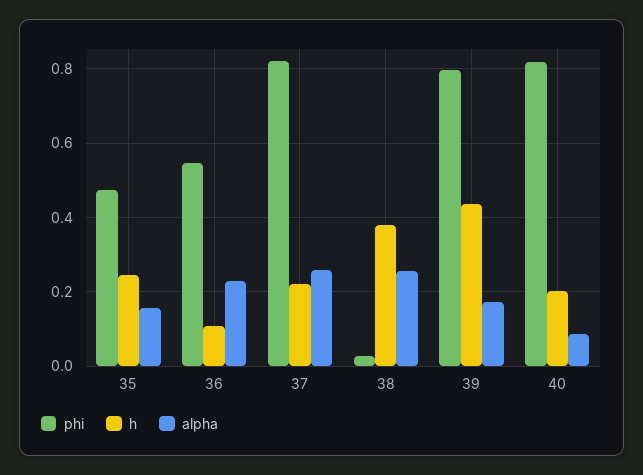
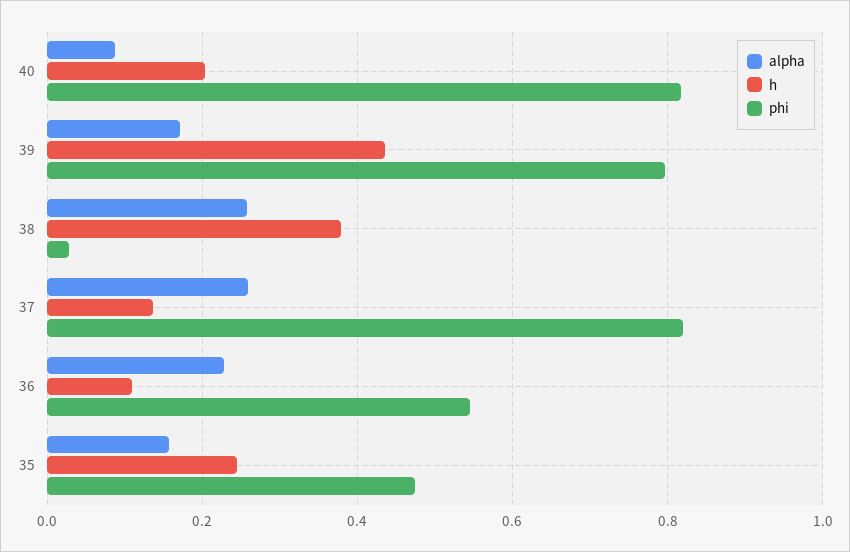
h, 37: 0.22 -> 0.14

